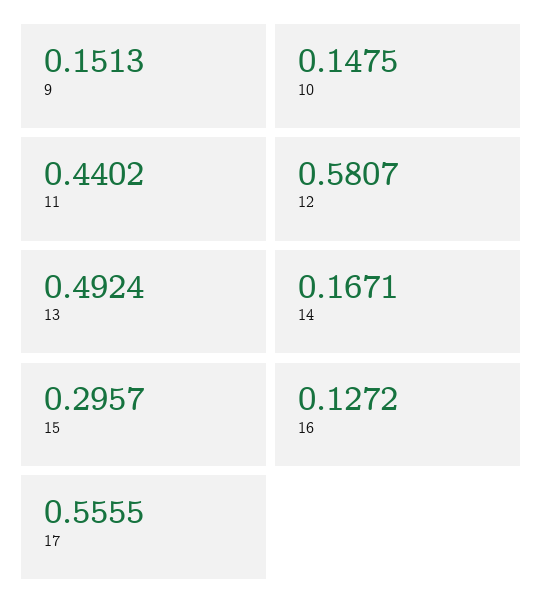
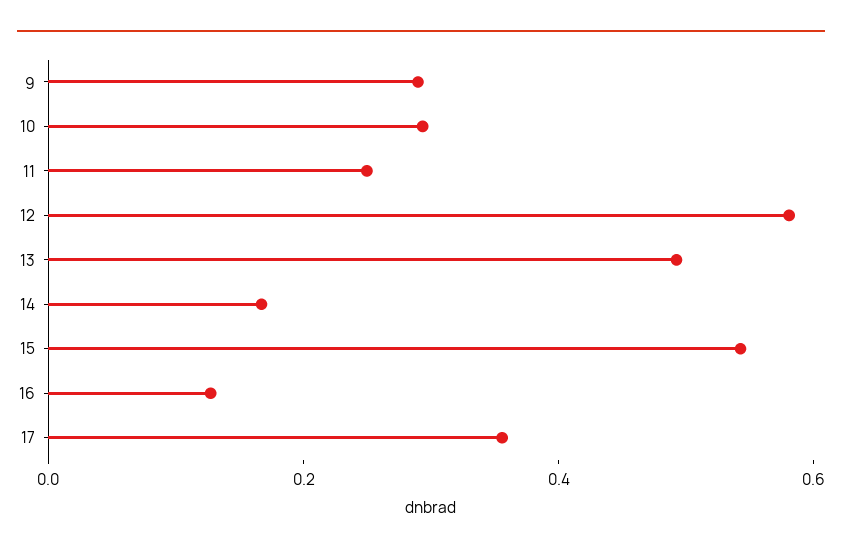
9: 0.1513 -> 0.3
10: 0.1475 -> 0.3
11: 0.4402 -> 0.25
15: 0.2957 -> 0.55
17: 0.5555 -> 0.35

